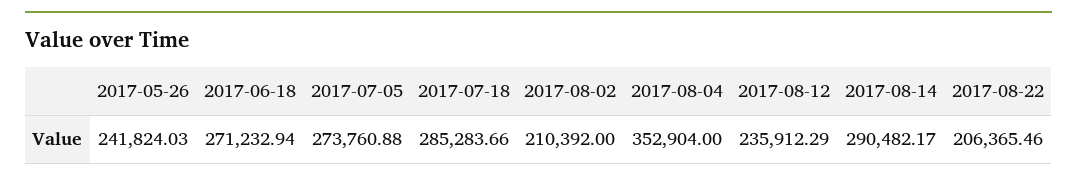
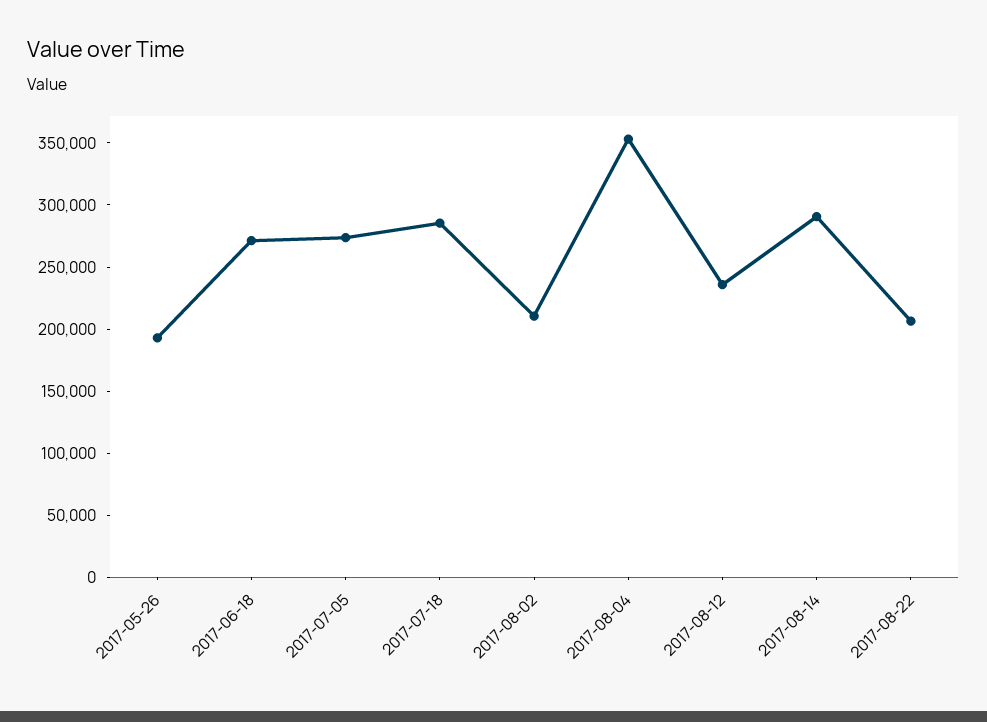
2017-05-26: 241824.03 -> 190000

